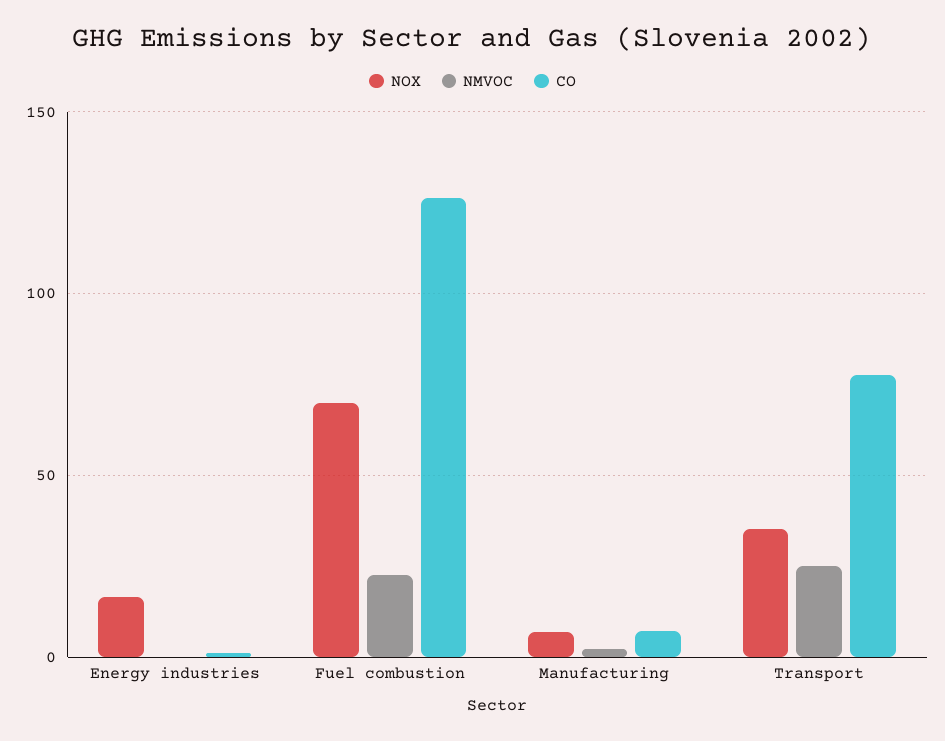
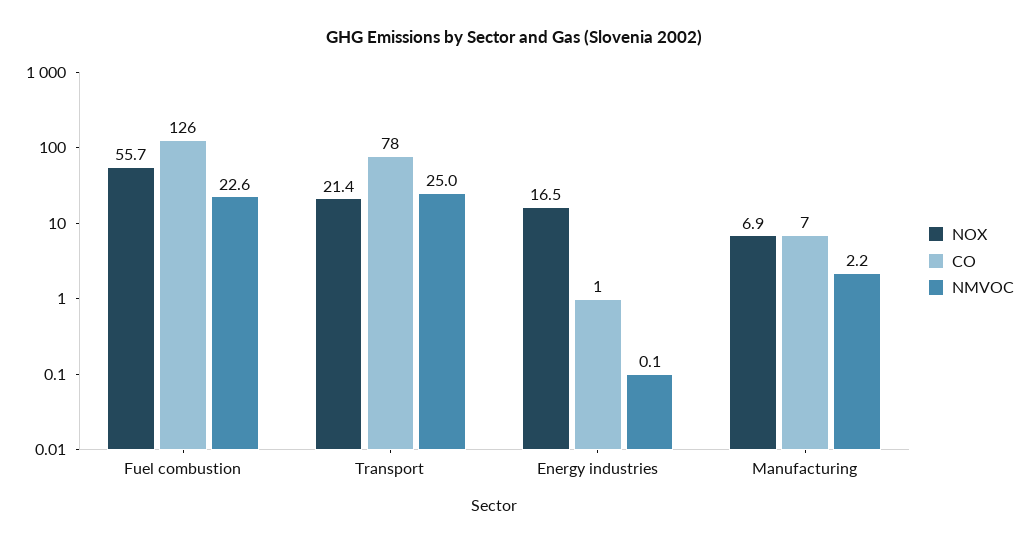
NOX, Fuel combustion: 70 -> 55.7
NOX, Transport: 35 -> 21.4

